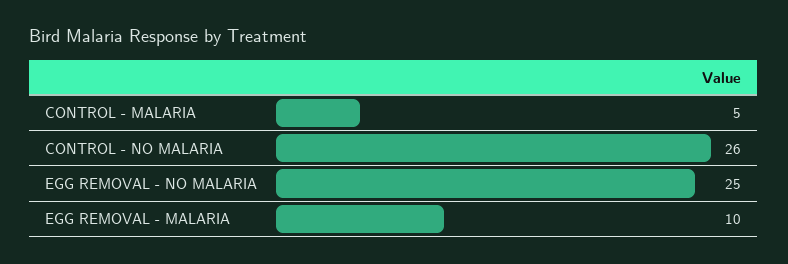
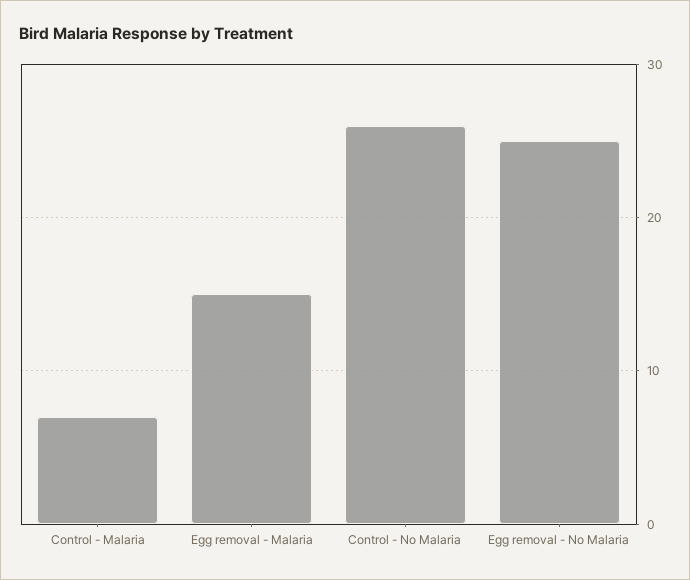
CONTROL - MALARIA: 5 -> 7
EGG REMOVAL - MALARIA: 10 -> 15

